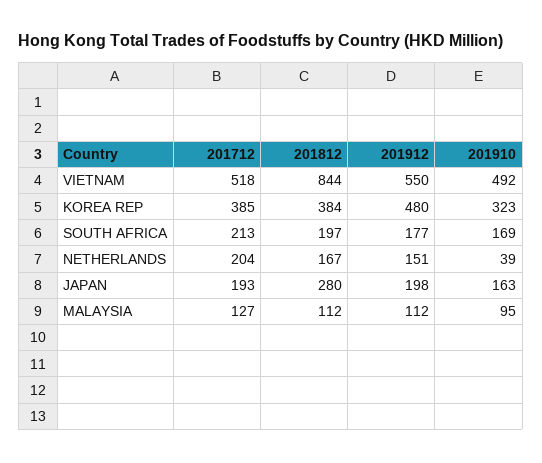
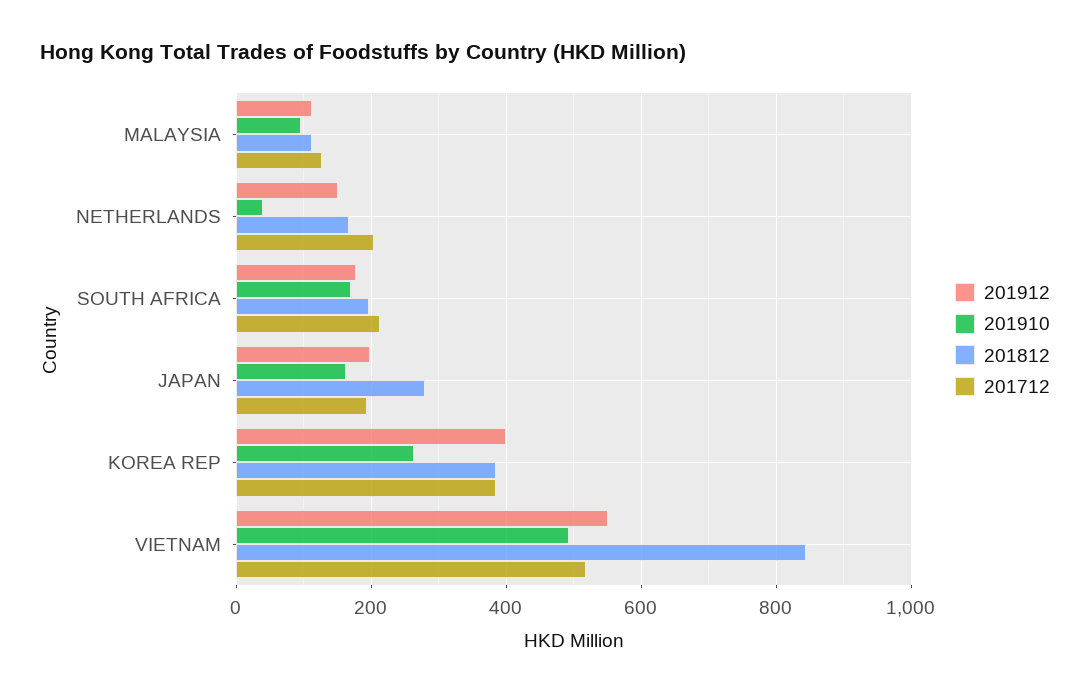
201912, KOREA REP: 480 -> 400
201910, KOREA REP: 323 -> 260

